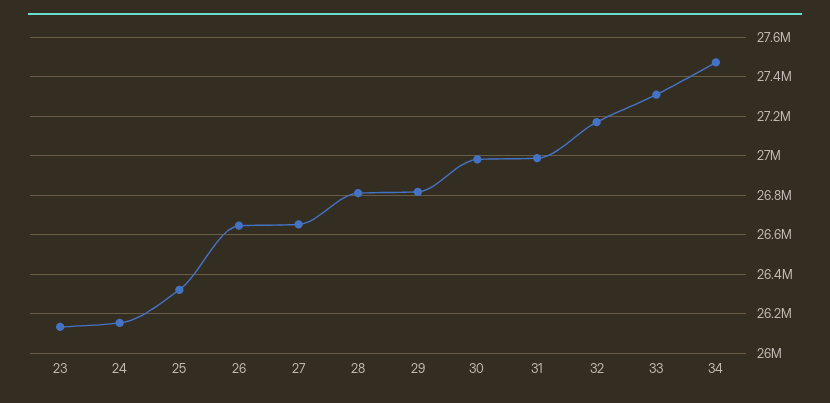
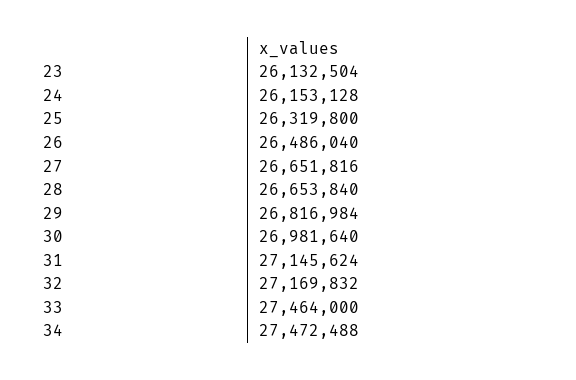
26: 26650000 -> 26486040
28: 26800000 -> 26653840
31: 27000000 -> 27145624
33: 27300000 -> 27464000

